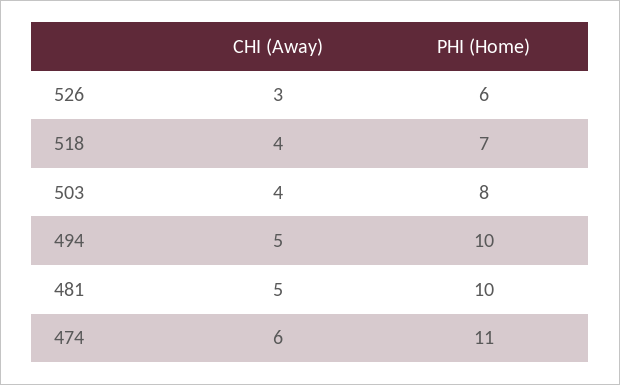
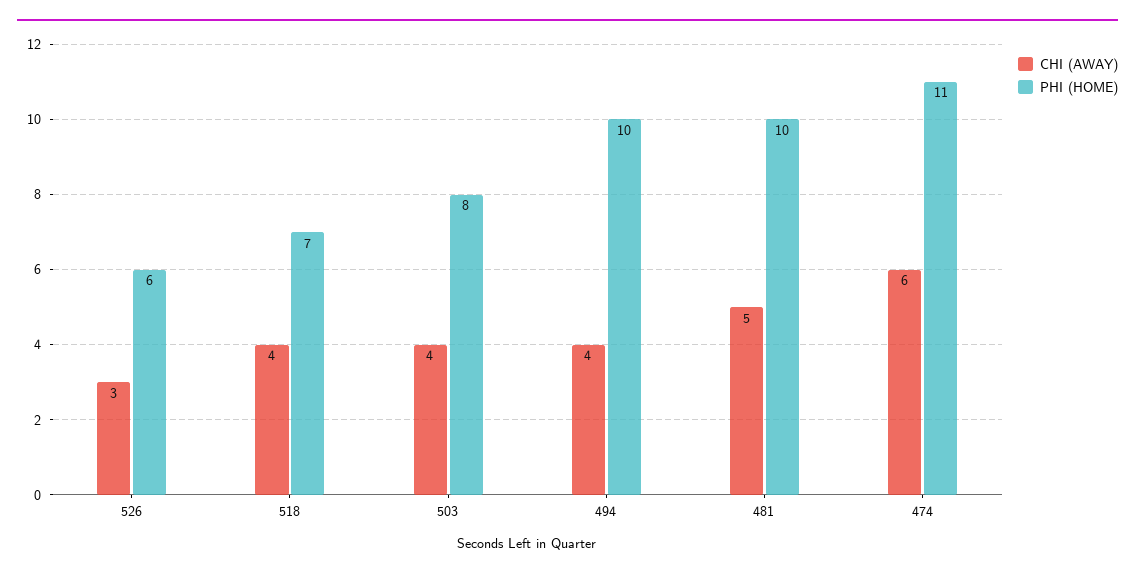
CHI (Away), 494: 5 -> 4

